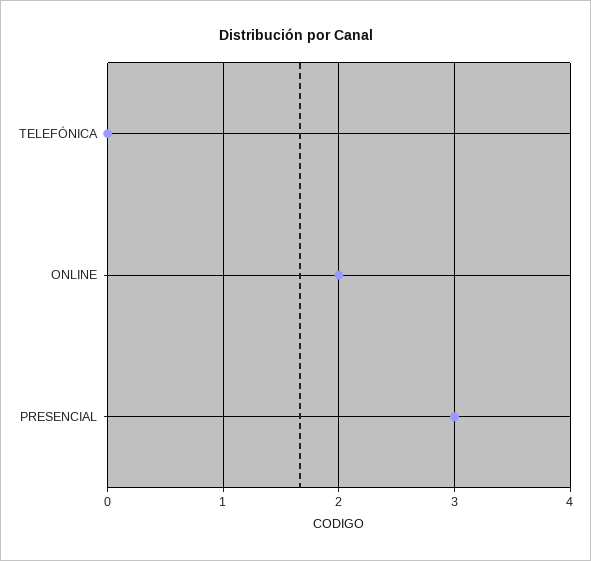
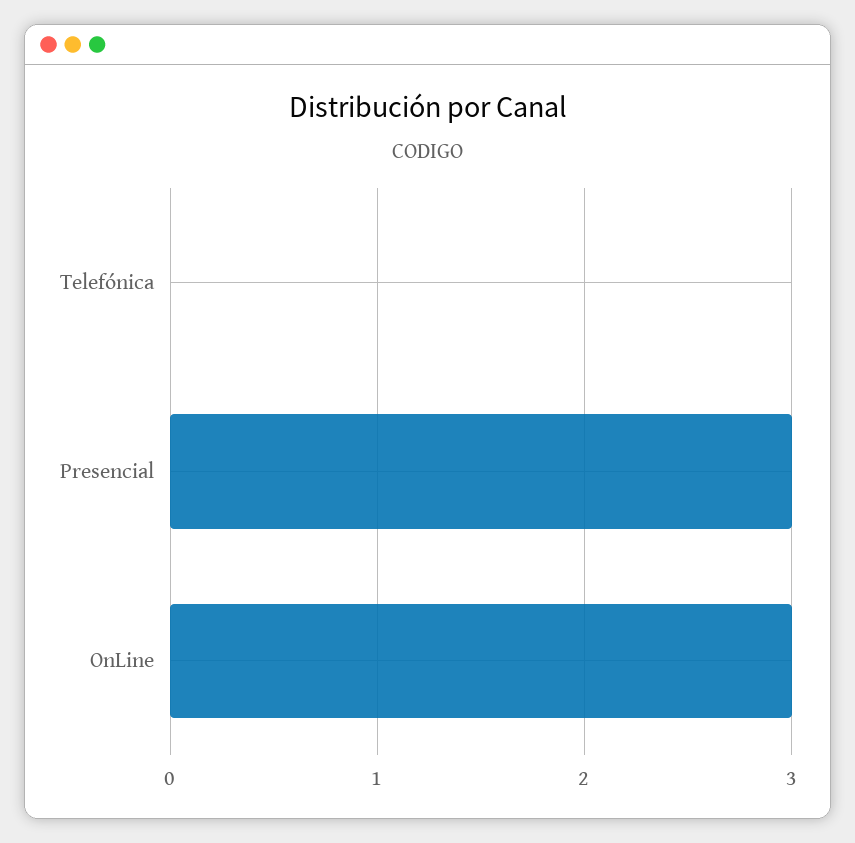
ONLINE: 2 -> 3

